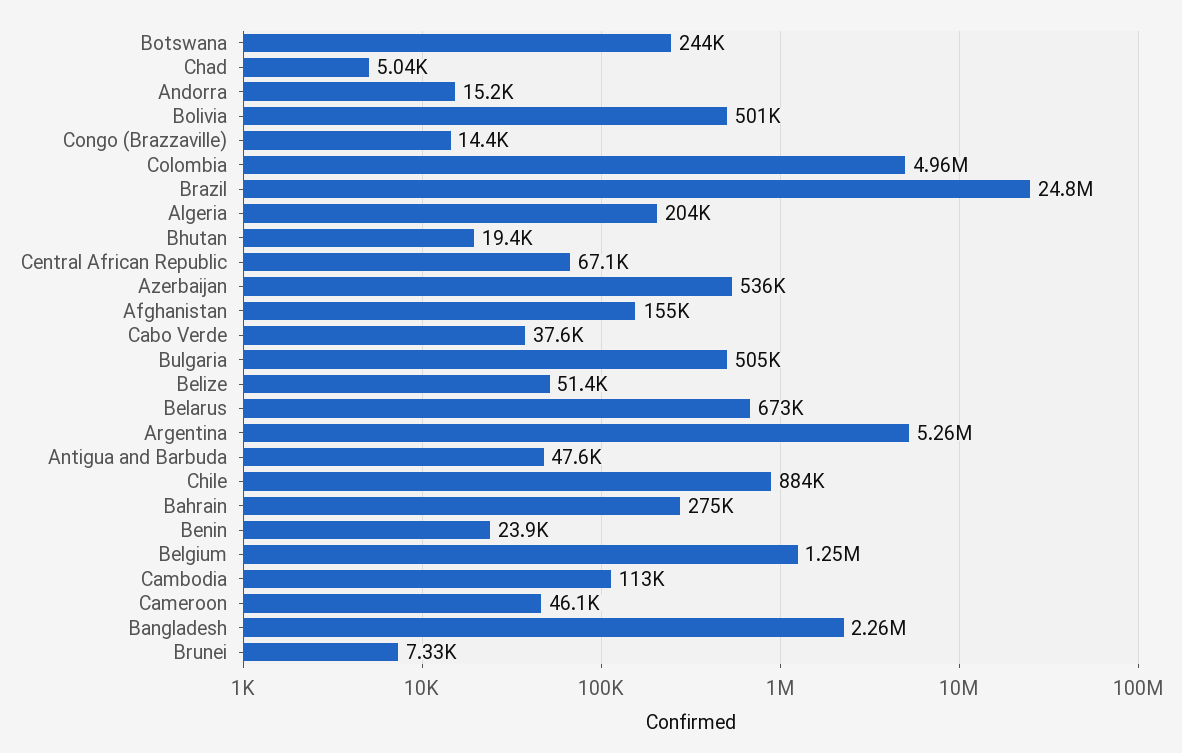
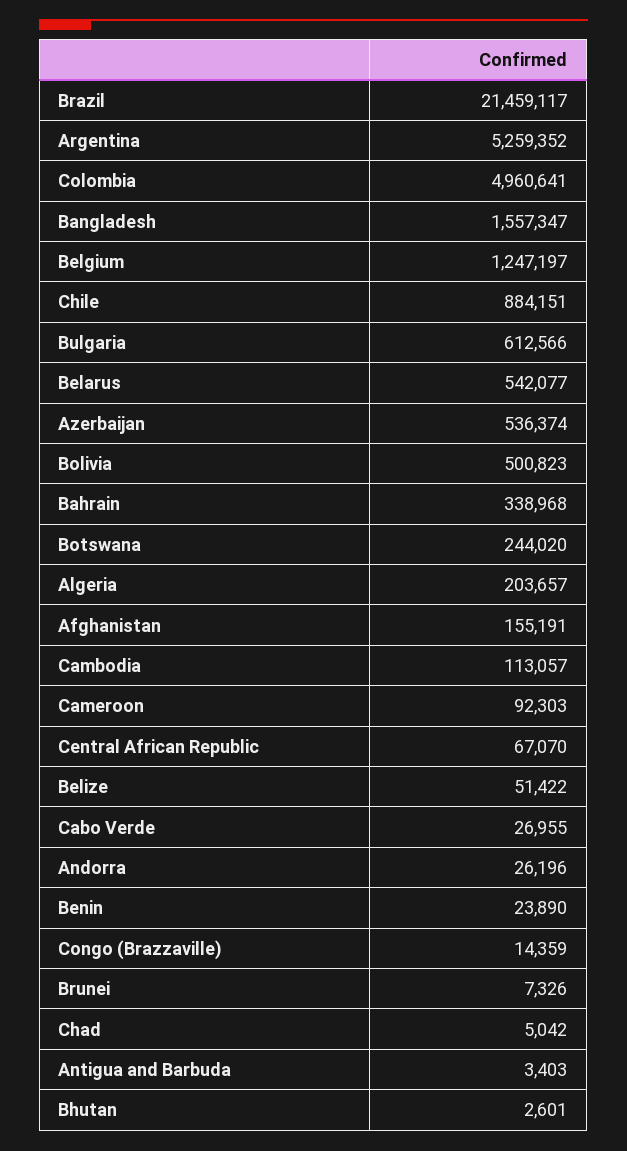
Andorra: 15200 -> 26196
Brazil: 24800000 -> 21459117
Bhutan: 19400 -> 2601
Cabo Verde: 37600 -> 26955
Bulgaria: 505000 -> 612566
Belarus: 673000 -> 542077
Antigua and Barbuda: 47600 -> 3403
Bahrain: 275000 -> 338968
Cameroon: 46100 -> 92303
Bangladesh: 2260000 -> 1557347

